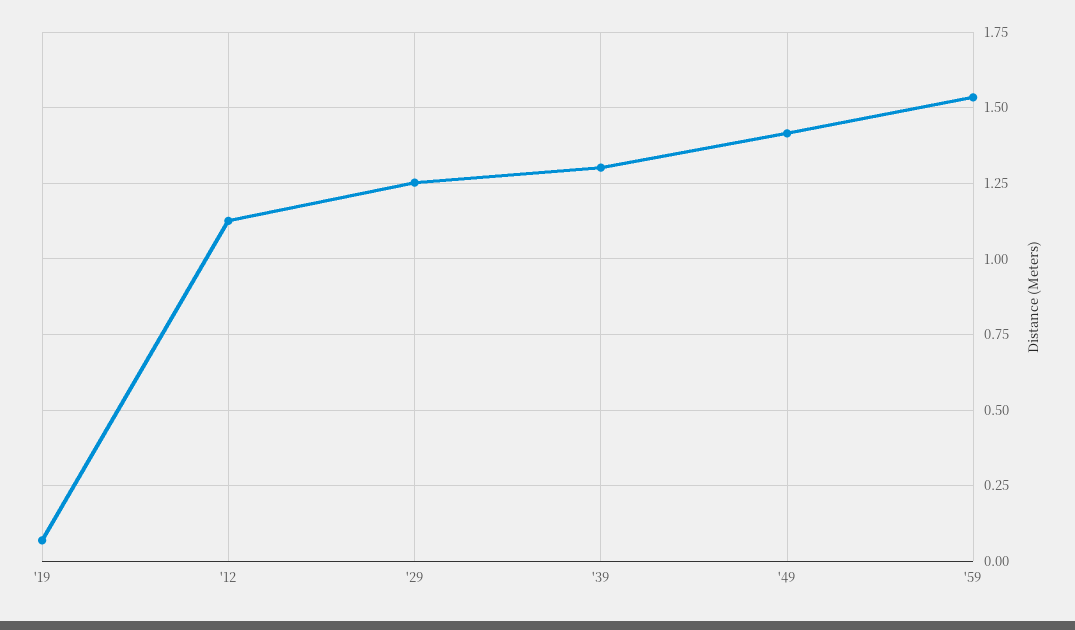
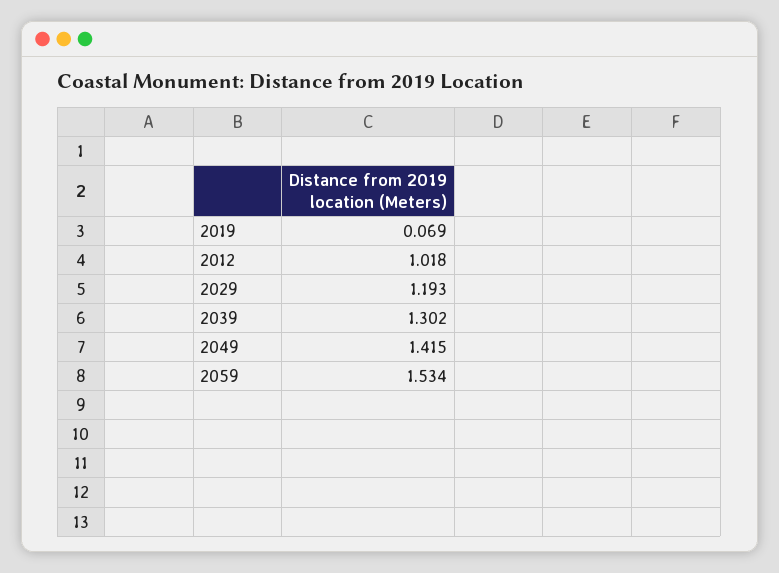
'12: 1.125 -> 1.018
'29: 1.25 -> 1.193

